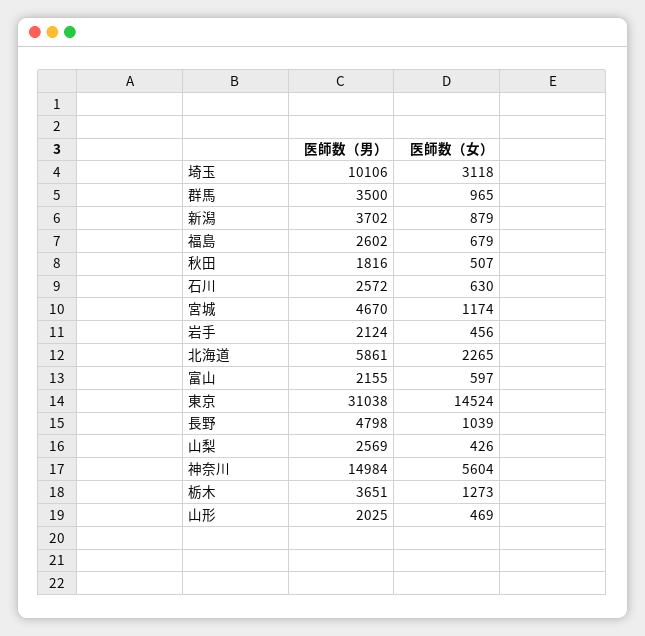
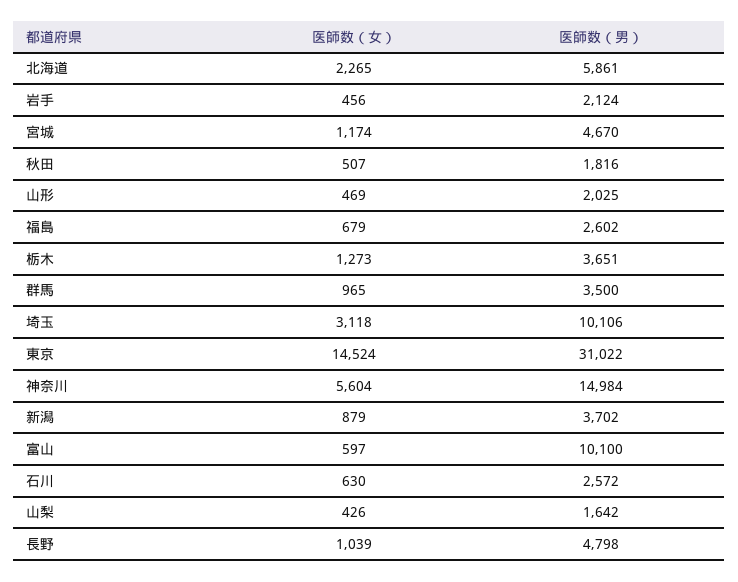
医師数（男）, 富山: 2155 -> 10100
医師数（男）, 東京: 31038 -> 31022
医師数（男）, 山梨: 2569 -> 1642

